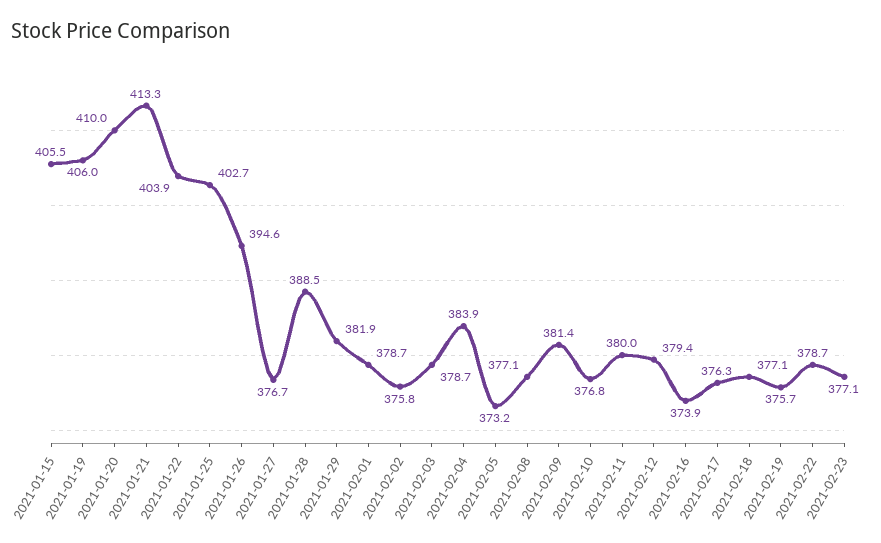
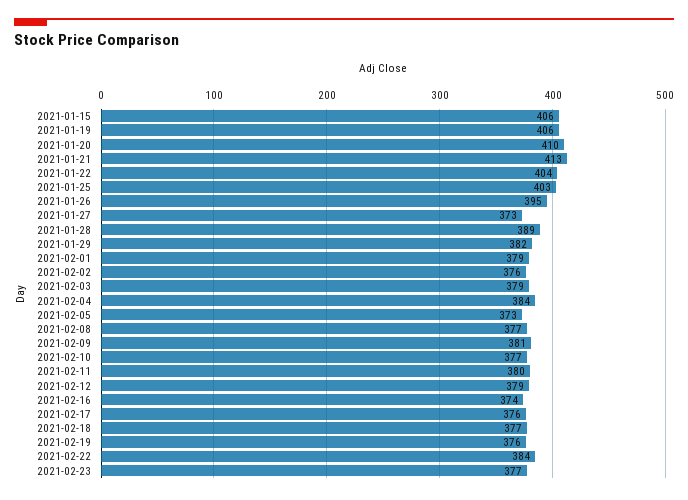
2021-01-27: 376.7 -> 373
2021-02-22: 378.7 -> 384

